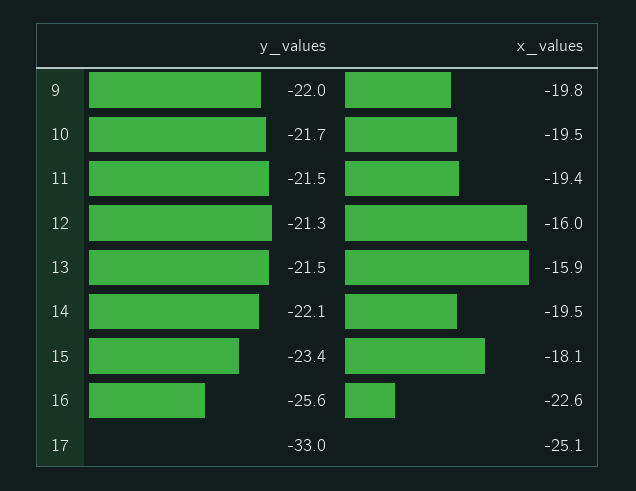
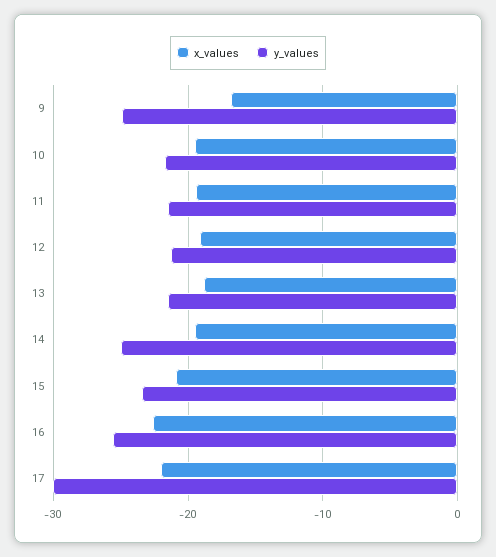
y_values, 9: -22 -> -25
x_values, 9: -19.8 -> -17
x_values, 12: -16 -> -19
x_values, 13: -15.9 -> -19
y_values, 14: -22.1 -> -25
x_values, 15: -18.1 -> -21
y_values, 17: -33 -> -30
x_values, 17: -25.1 -> -22

